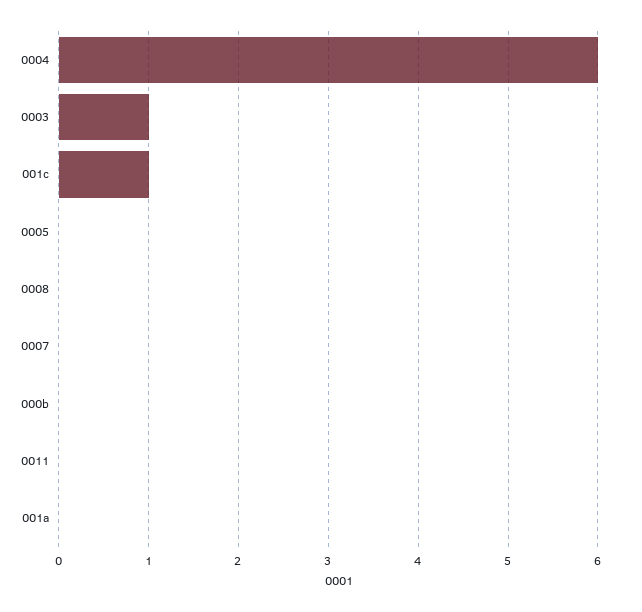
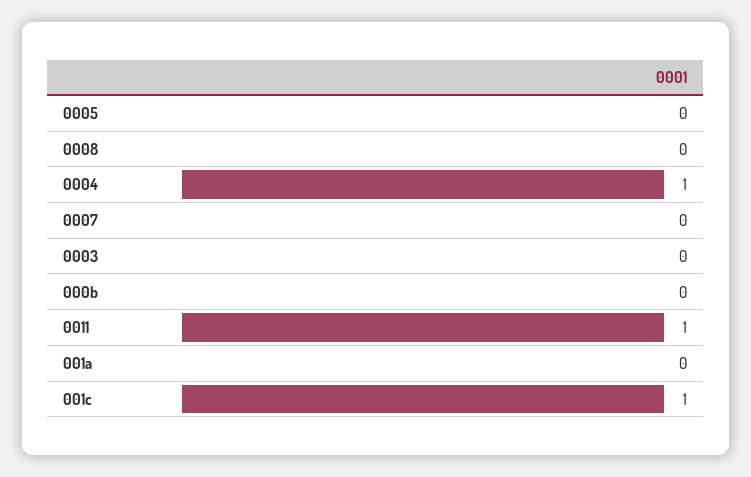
0004: 6 -> 1
0003: 1 -> 0
0011: 0 -> 1

